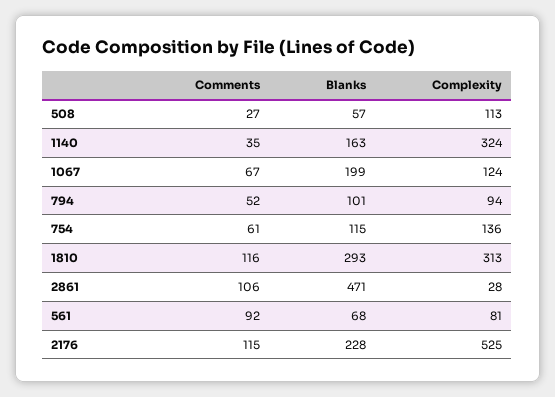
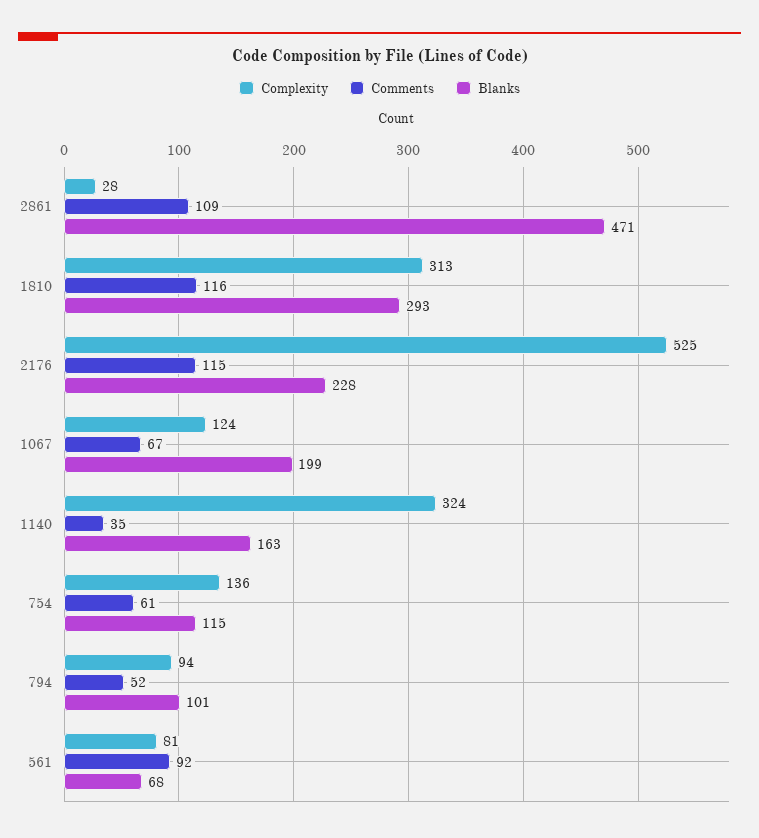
Comments, 508: 27 -> none
Blanks, 508: 57 -> none
Complexity, 508: 113 -> none
Comments, 2861: 106 -> 109

